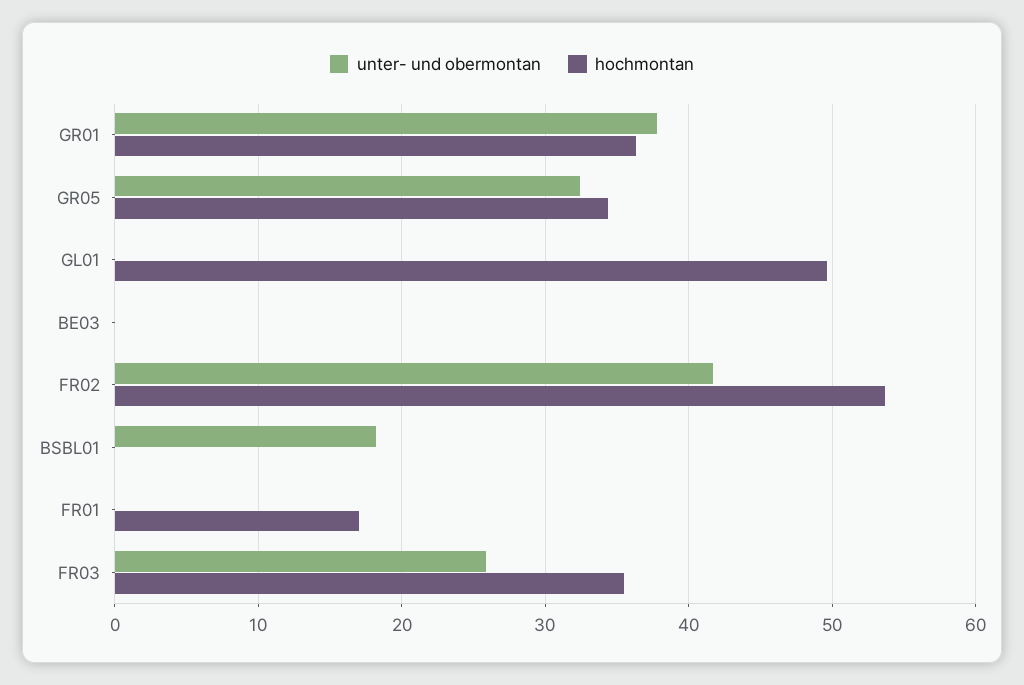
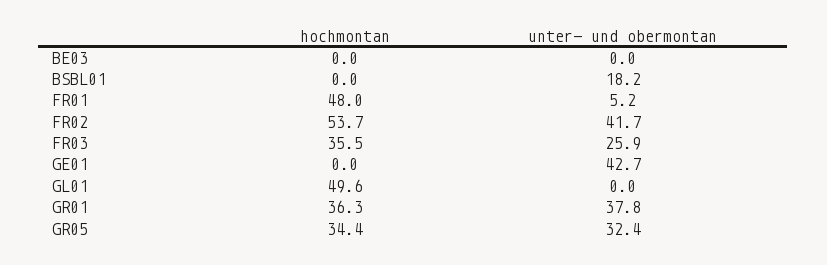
unter- und obermontan, FR01: 0 -> 5.2
hochmontan, FR01: 17 -> 48
hochmontan, GE01: none -> 0
unter- und obermontan, GE01: none -> 42.7

